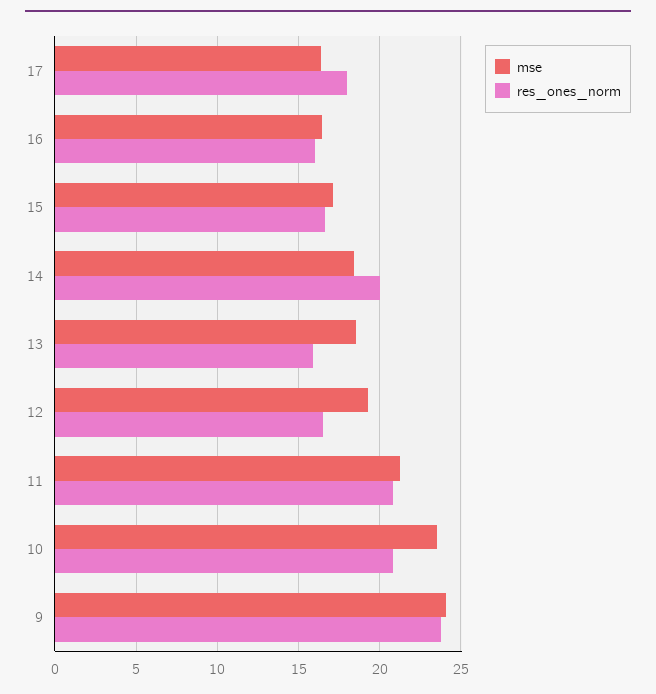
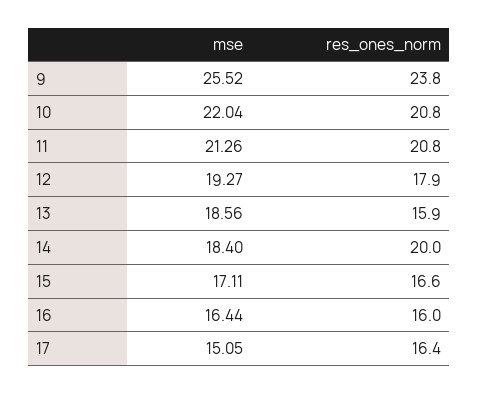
mse, 17: 16.5 -> 15.05
res_ones_norm, 17: 18 -> 16.4
res_ones_norm, 12: 16.5 -> 17.9
mse, 10: 23.5 -> 22.04
mse, 9: 24 -> 25.52

